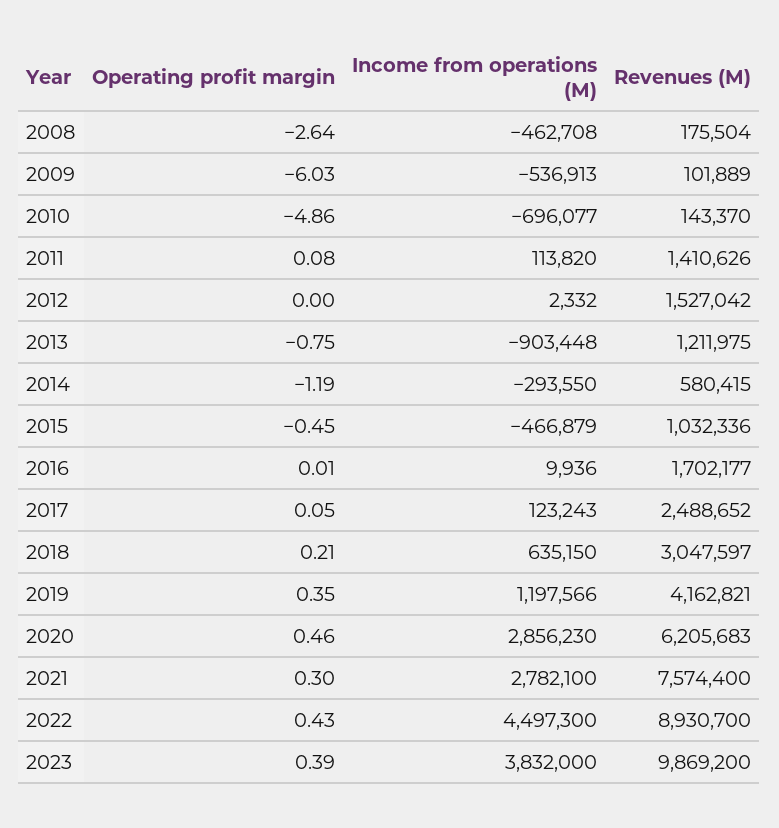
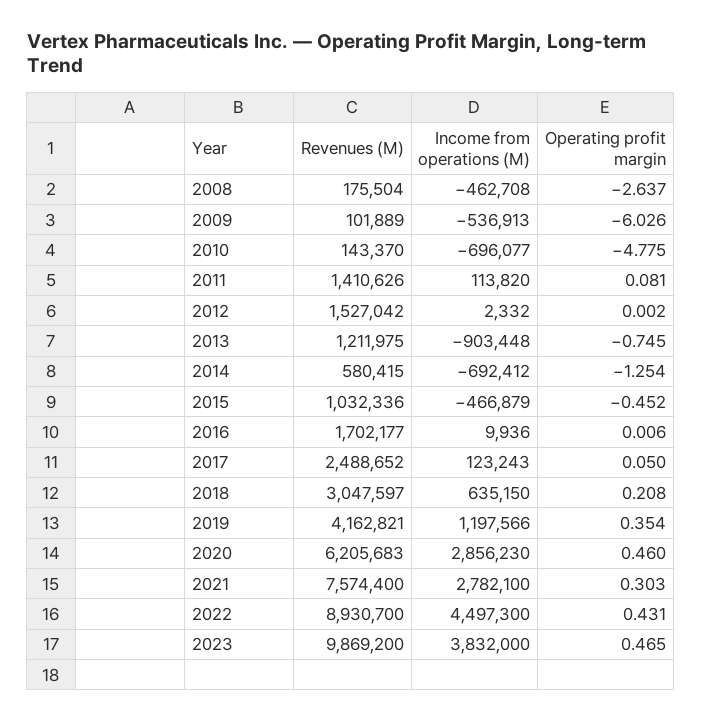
Operating profit margin, 2010: -4.86 -> -4.775
Operating profit margin, 2014: -1.19 -> -1.254
Income from operations (M), 2014: -293550 -> -692412
Operating profit margin, 2023: 0.39 -> 0.465

